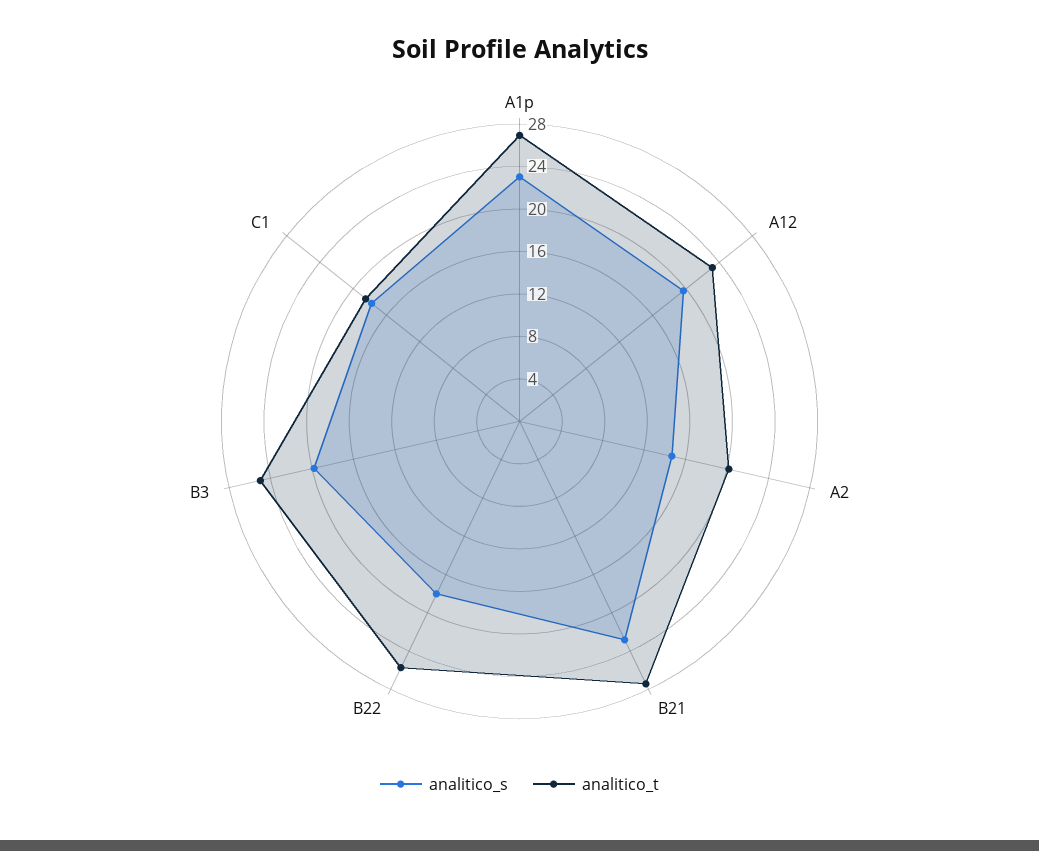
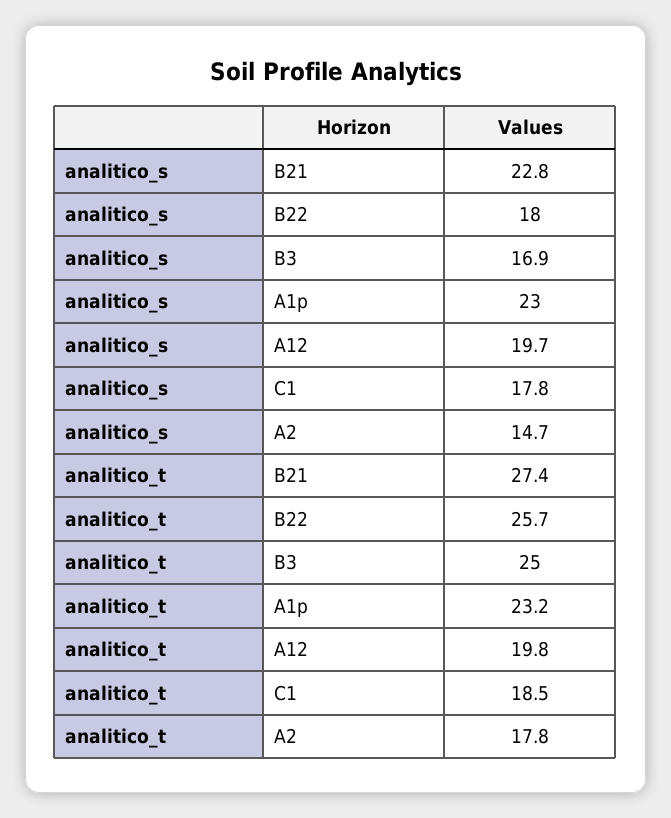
analitico_t, A1p: 27 -> 23.2
analitico_t, A12: 23 -> 19.8
analitico_t, A2: 20 -> 17.8
analitico_s, B3: 20 -> 16.9

